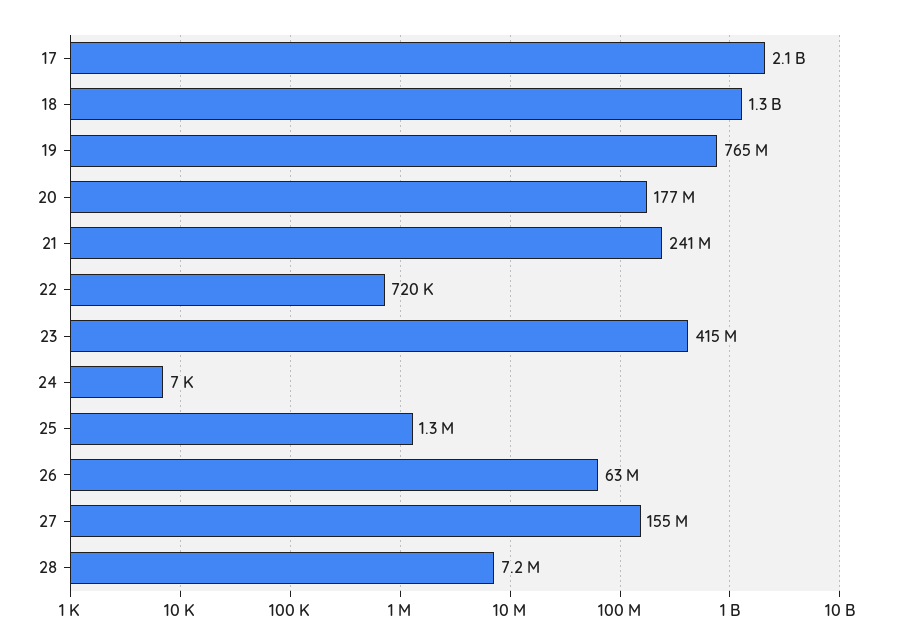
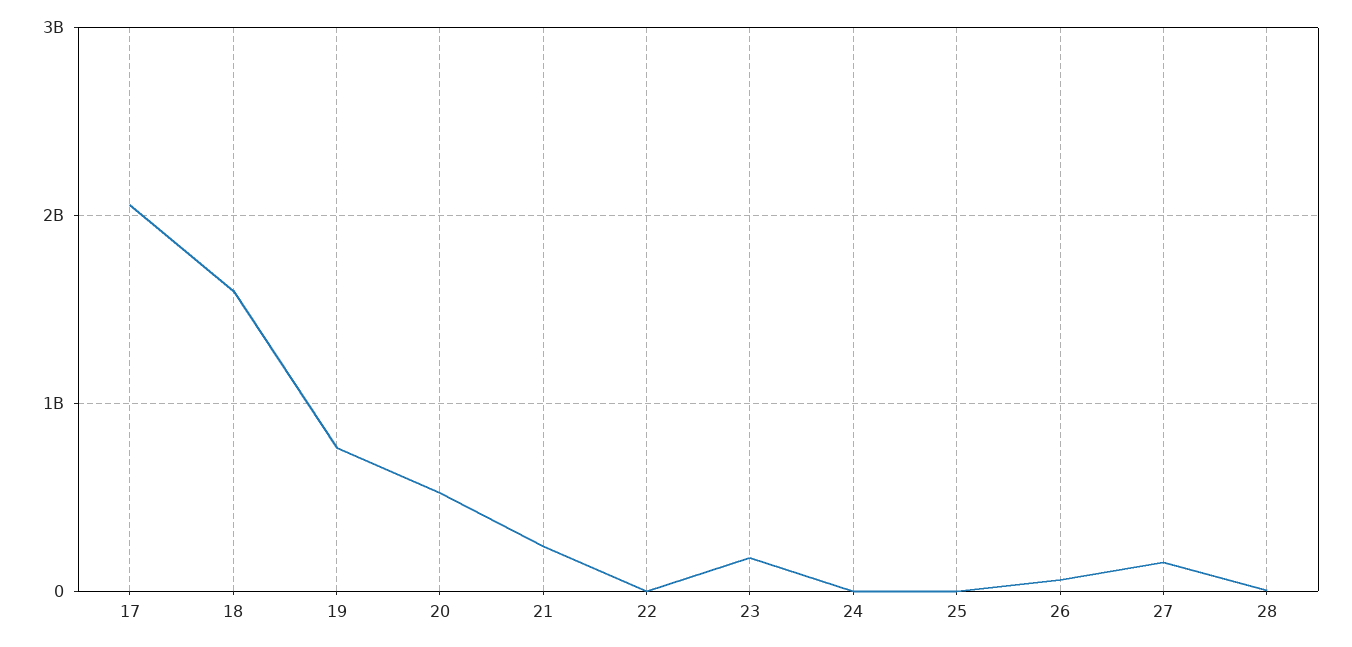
18: 1300000000 -> 1600000000
20: 177000000 -> 500000000
23: 415000000 -> 200000000

